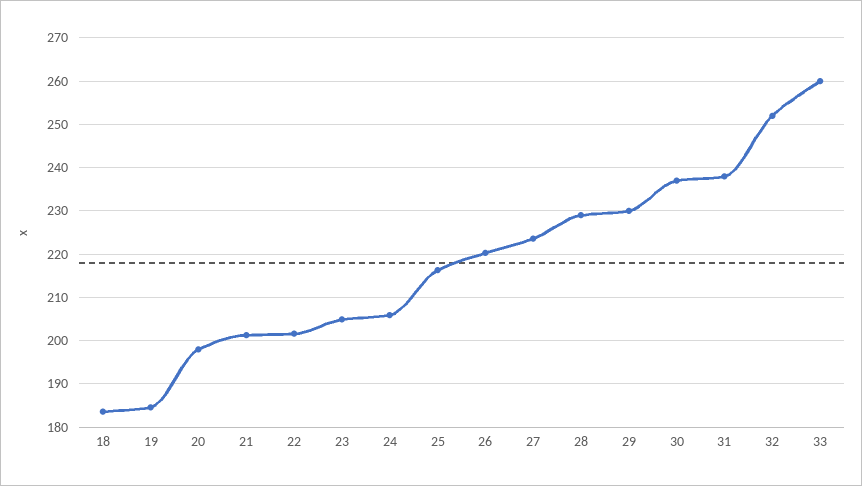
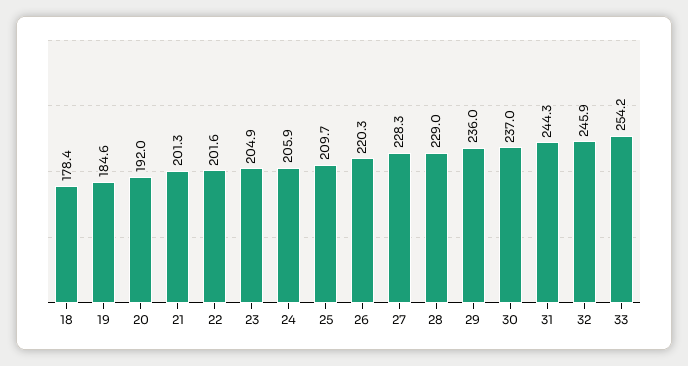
18: 184 -> 178.4
20: 198 -> 192
25: 216 -> 209.7
27: 224 -> 228.3
29: 230 -> 236
31: 238 -> 244.3
32: 252 -> 245.9
33: 260 -> 254.2

